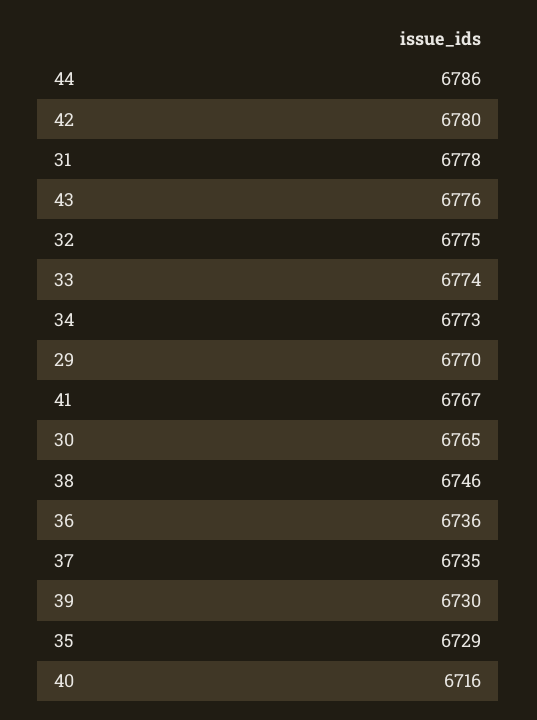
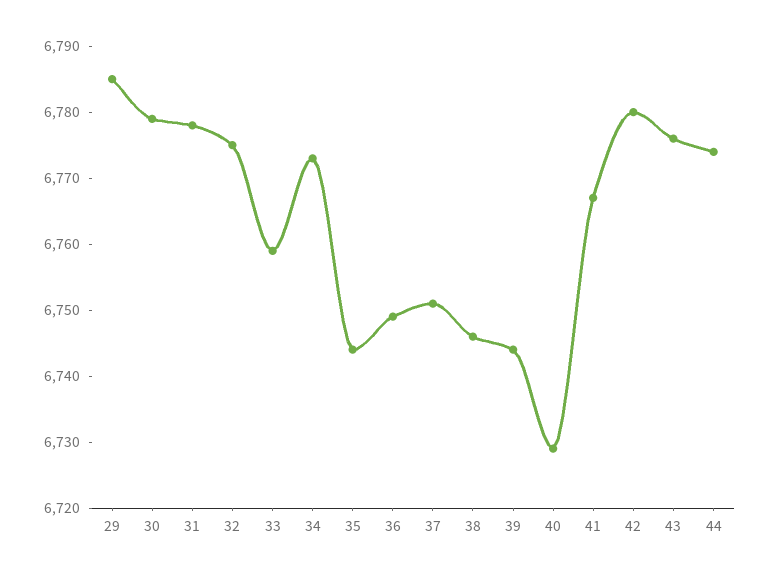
44: 6786 -> 6775
33: 6774 -> 6760
29: 6770 -> 6785
30: 6765 -> 6780
36: 6736 -> 6750
37: 6735 -> 6750
39: 6730 -> 6745
35: 6729 -> 6745
40: 6716 -> 6730

